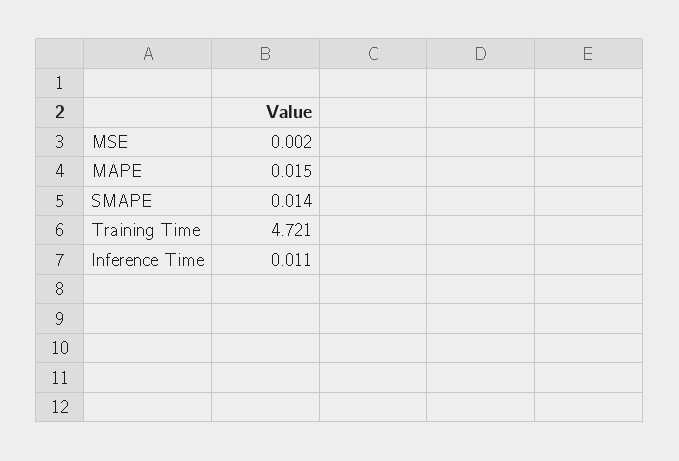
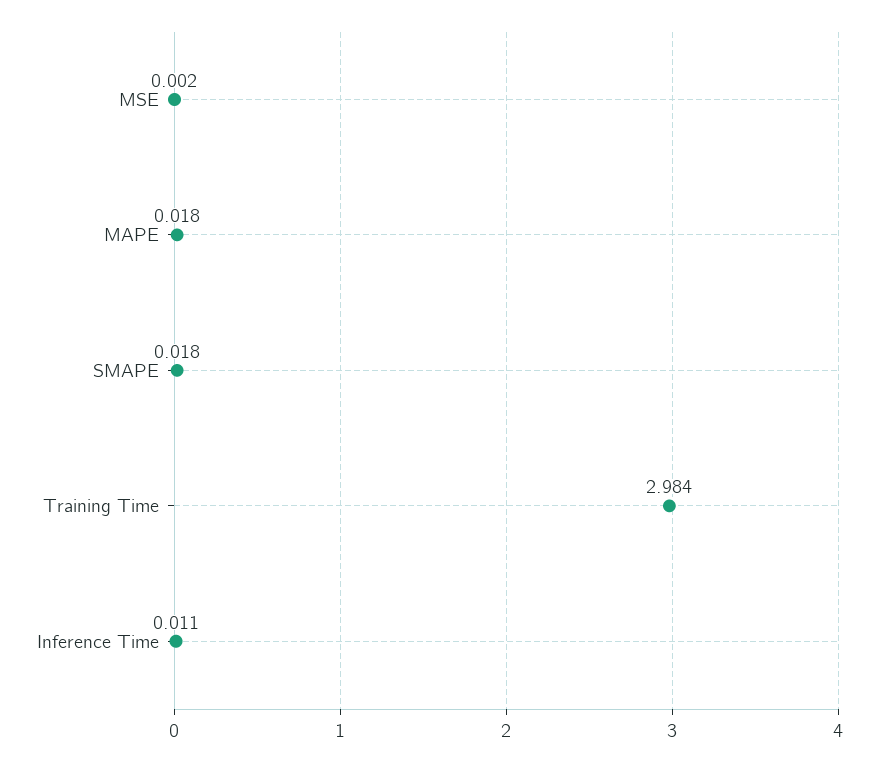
MAPE: 0.015 -> 0.018
SMAPE: 0.014 -> 0.018
Training Time: 4.721 -> 2.984

